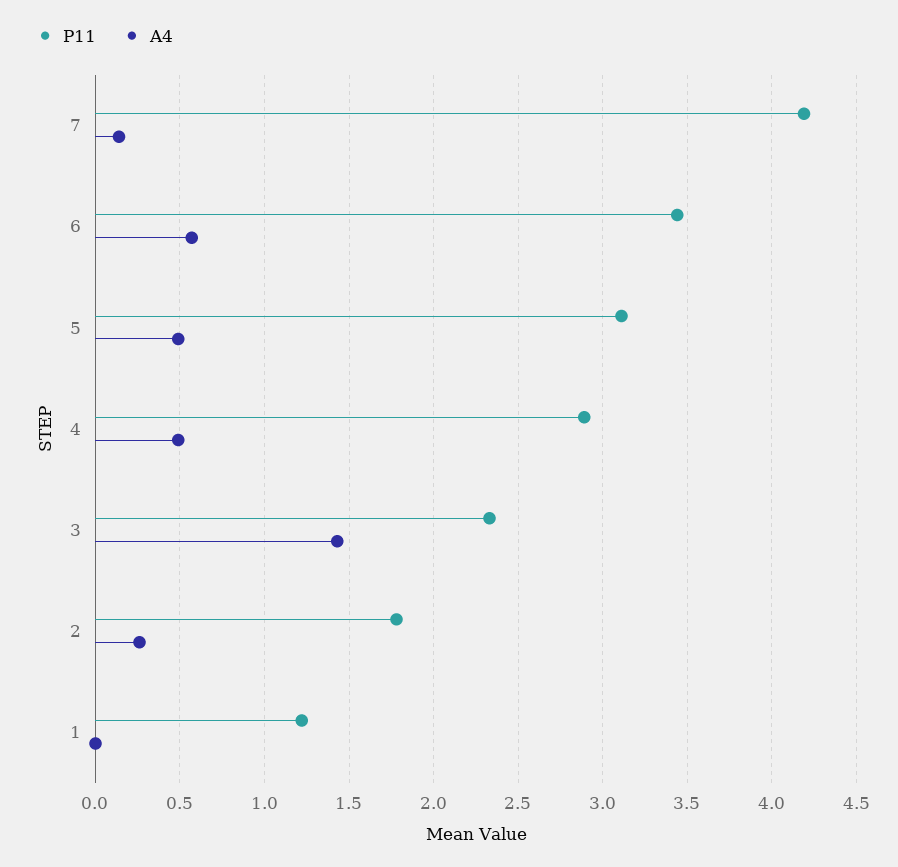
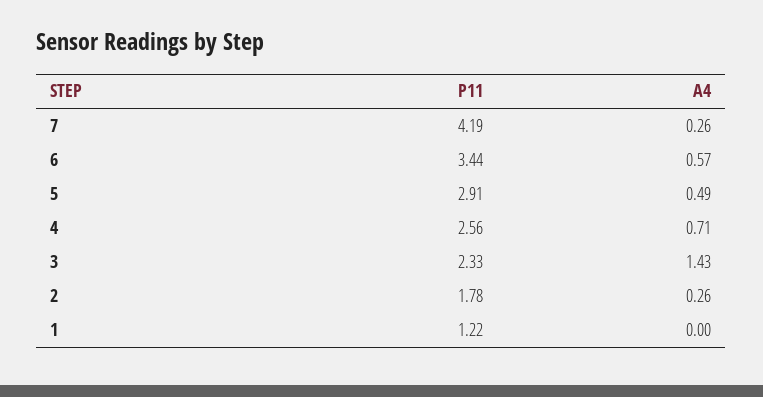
A4, 7: 0.15 -> 0.26
P11, 5: 3.1 -> 2.91
P11, 4: 2.9 -> 2.56
A4, 4: 0.5 -> 0.71

